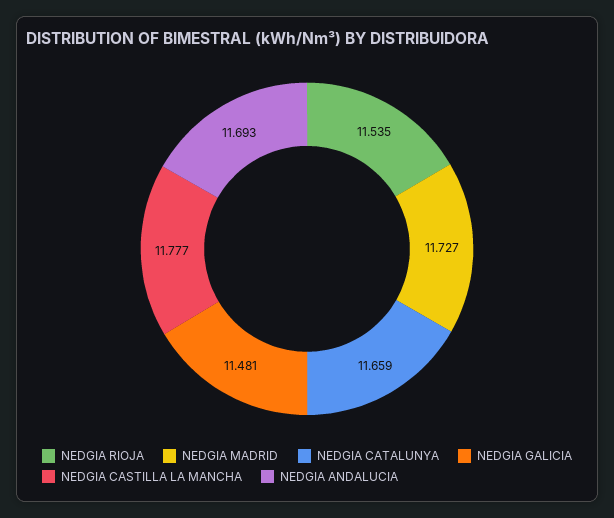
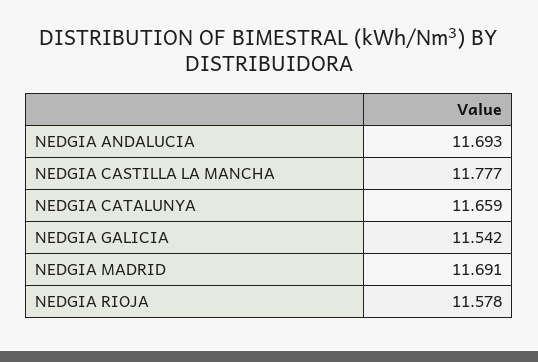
NEDGIA RIOJA: 11.535 -> 11.578
NEDGIA MADRID: 11.727 -> 11.691
NEDGIA GALICIA: 11.481 -> 11.542

